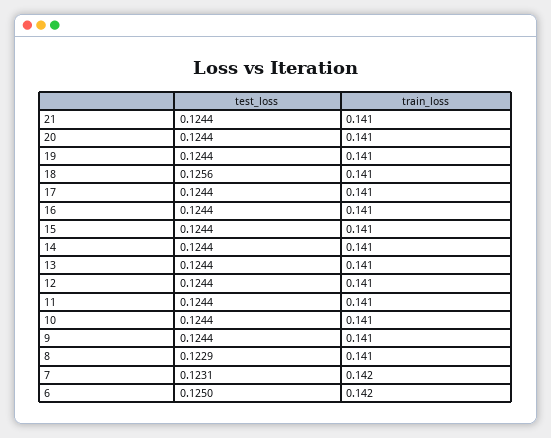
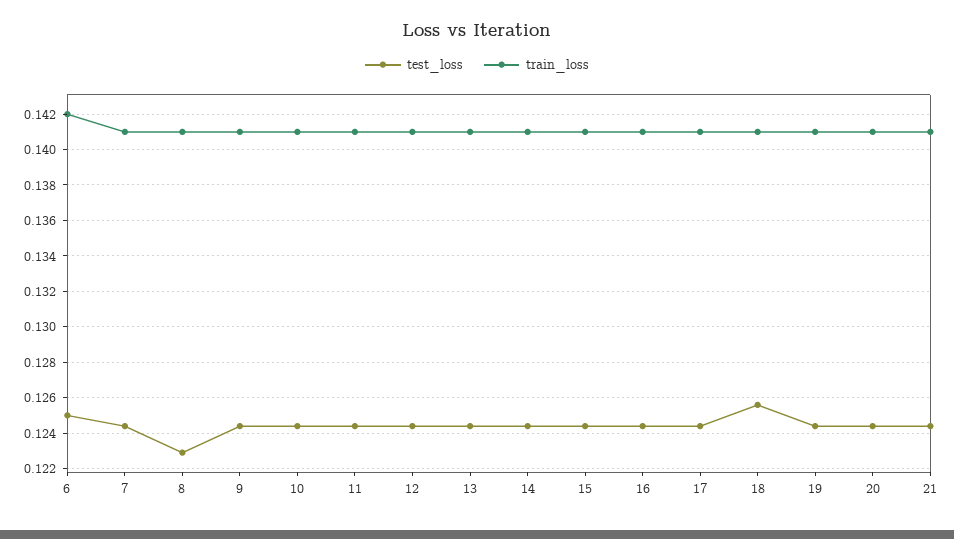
test_loss, 7: 0.1231 -> 0.1245
train_loss, 7: 0.142 -> 0.141

